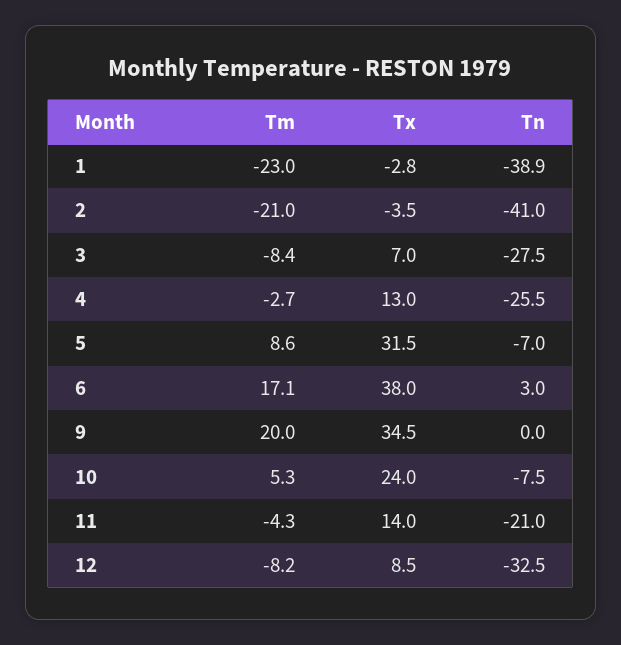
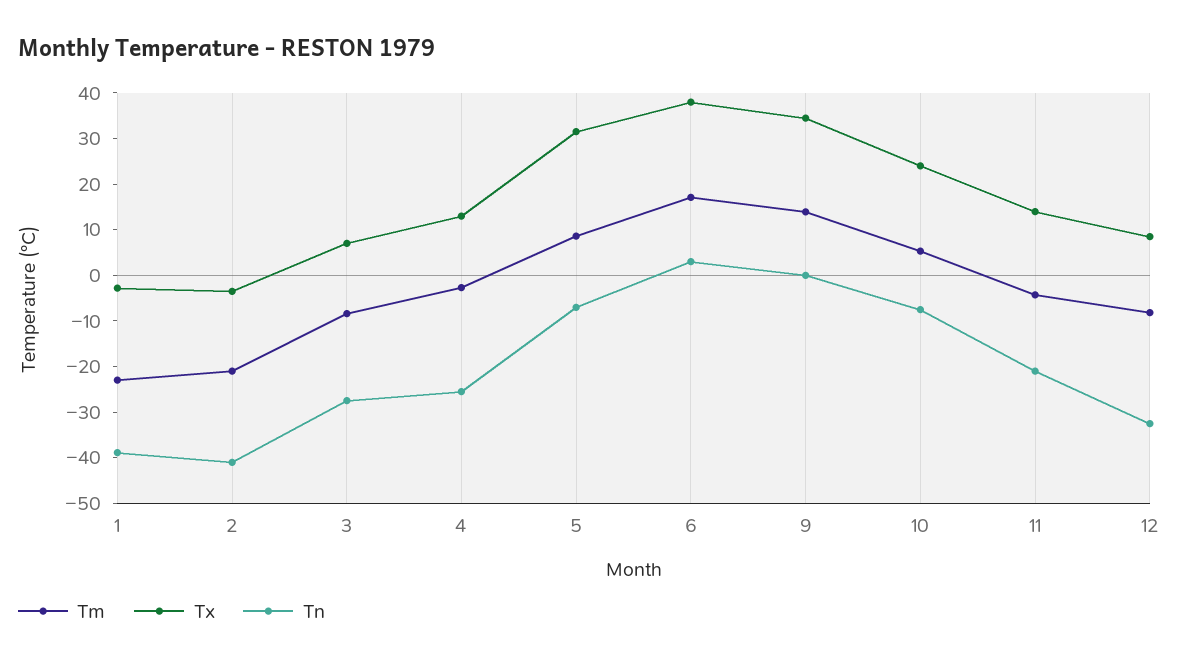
Tm, 9: 20 -> 14

